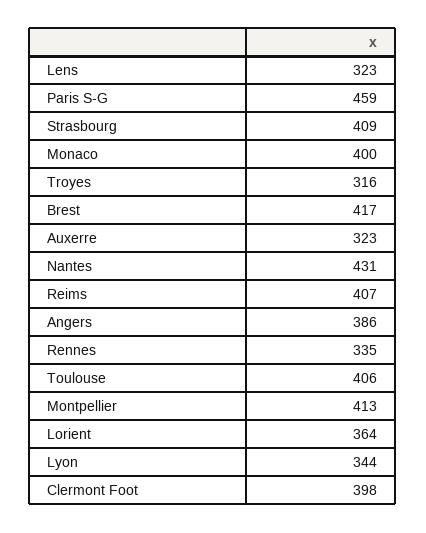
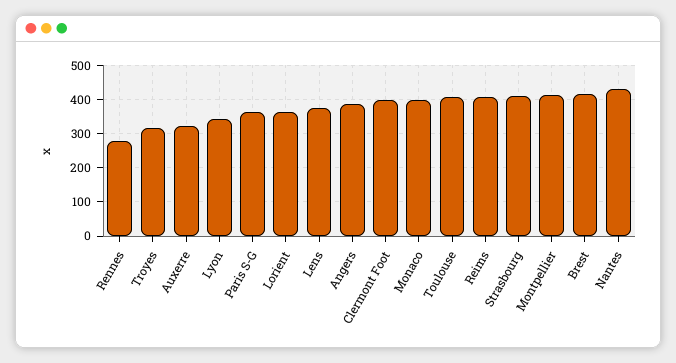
Lens: 323 -> 380
Paris S-G: 459 -> 360
Rennes: 335 -> 280

